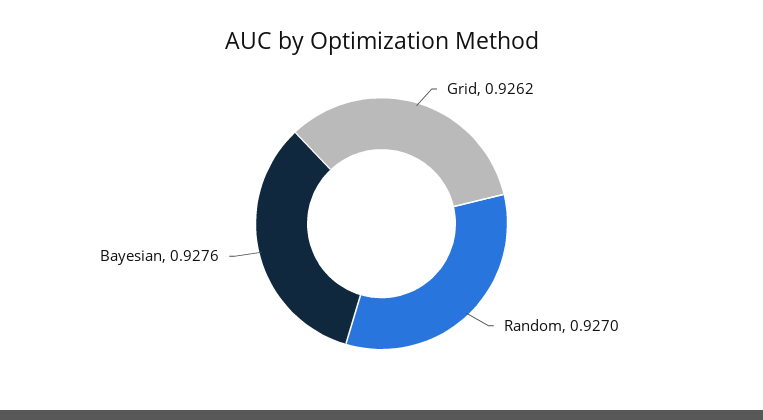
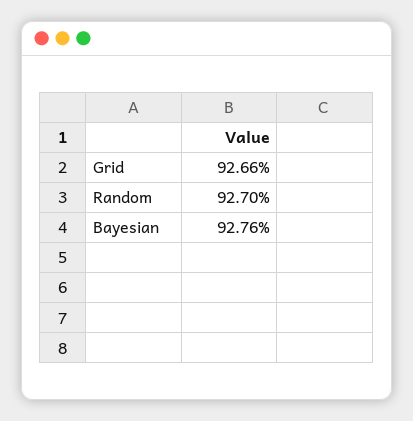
Grid: 0.9262 -> 0.9266

